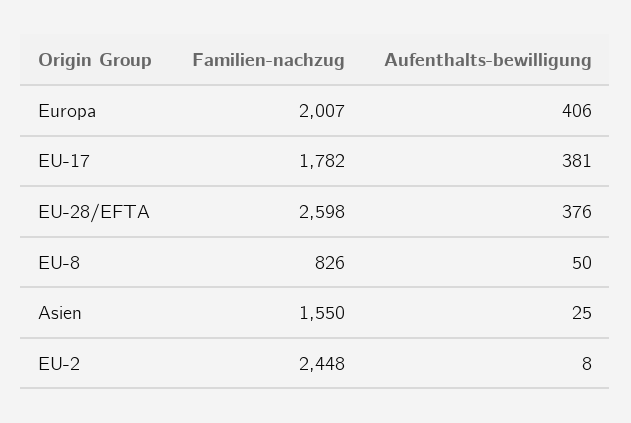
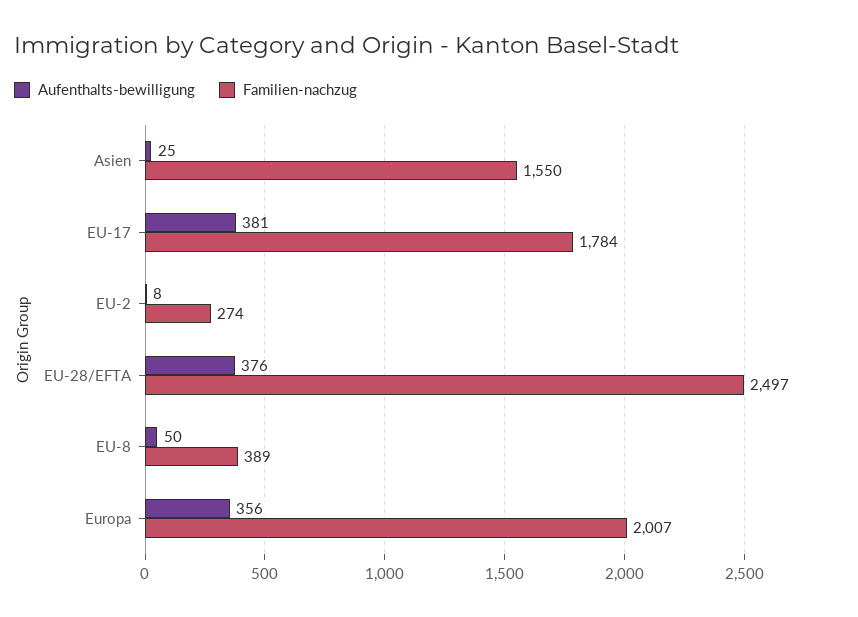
Aufenthalts-bewilligung, Europa: 406 -> 356
Familien-nachzug, EU-17: 1782 -> 1784
Familien-nachzug, EU-28/EFTA: 2598 -> 2497
Familien-nachzug, EU-8: 826 -> 389
Familien-nachzug, EU-2: 2448 -> 274

